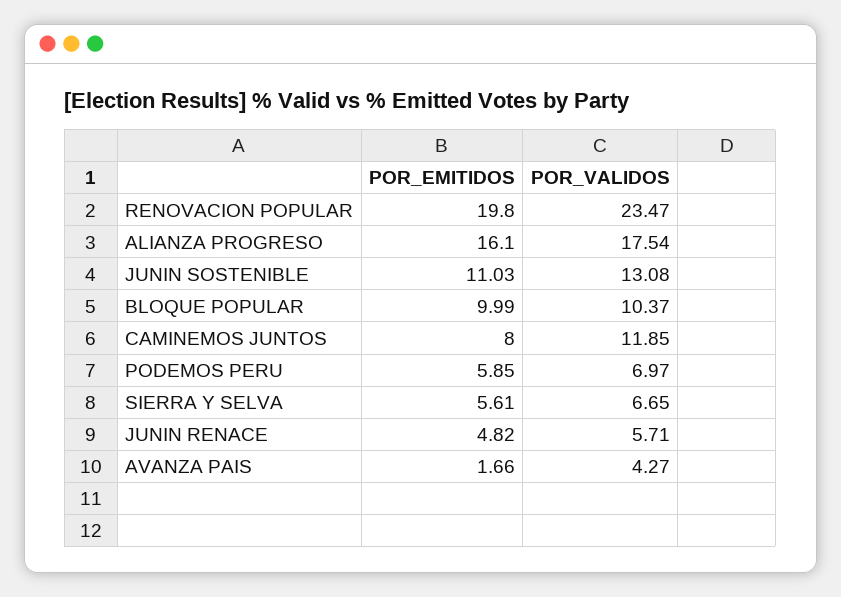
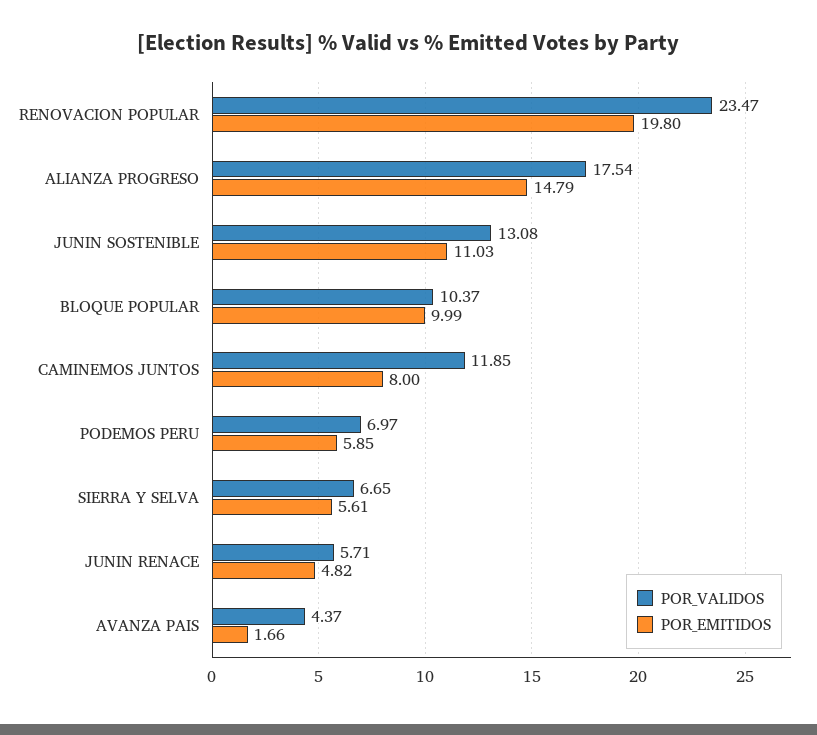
POR_EMITIDOS, ALIANZA PROGRESO: 16.1 -> 14.79
POR_VALIDOS, AVANZA PAIS: 4.27 -> 4.37

